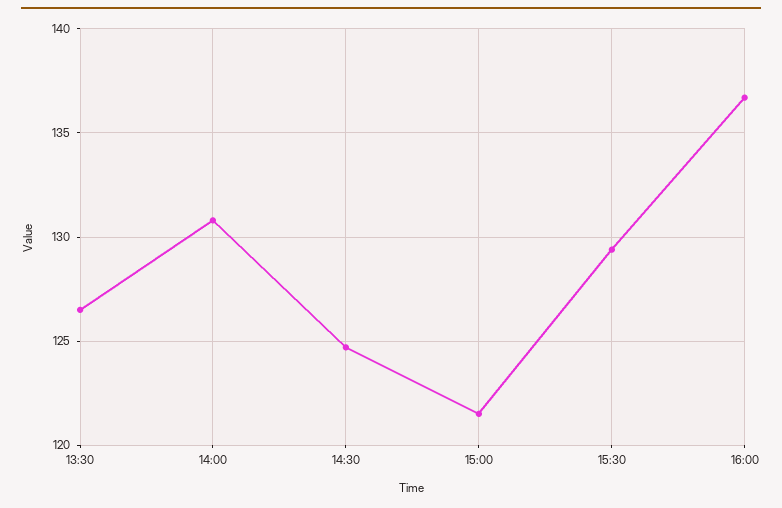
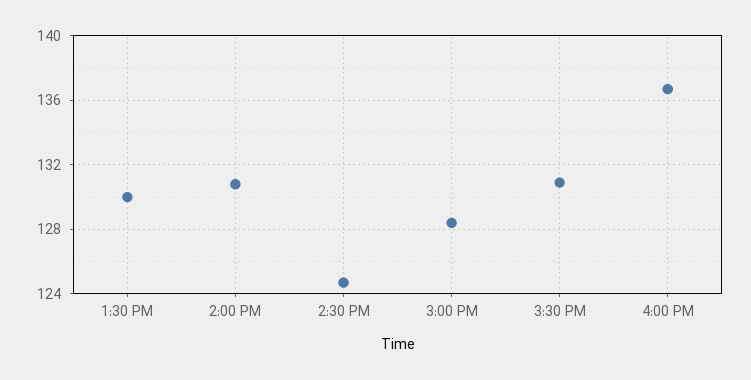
13:30: 126.5 -> 130
15:00: 121.5 -> 128.5
15:30: 129.5 -> 131

